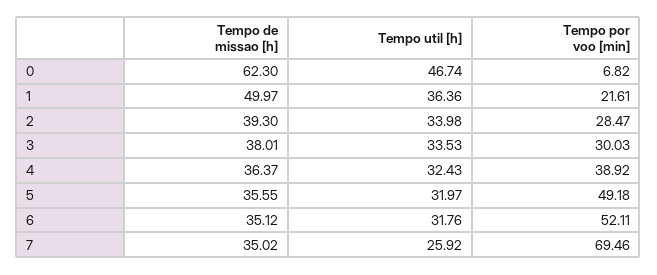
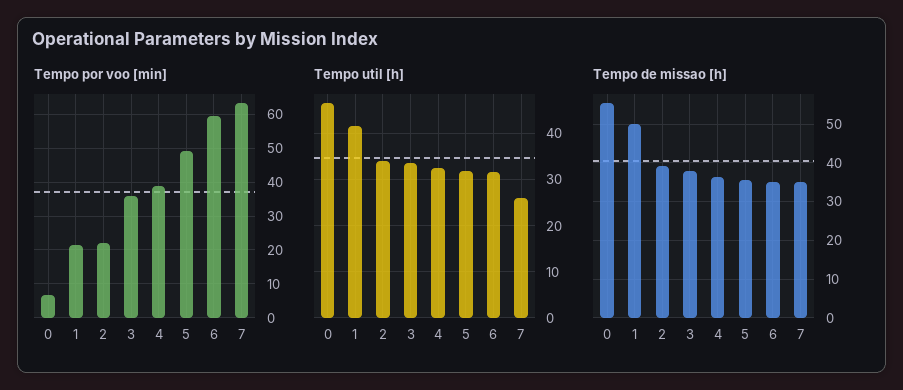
Tempo de missao [h], 0: 62.3 -> 56
Tempo util [h], 1: 36.36 -> 42
Tempo por voo [min], 2: 28.47 -> 22
Tempo por voo [min], 3: 30.03 -> 36
Tempo por voo [min], 6: 52.11 -> 60
Tempo por voo [min], 7: 69.46 -> 64

